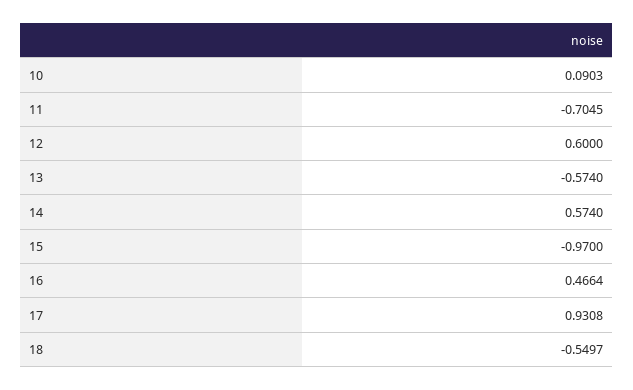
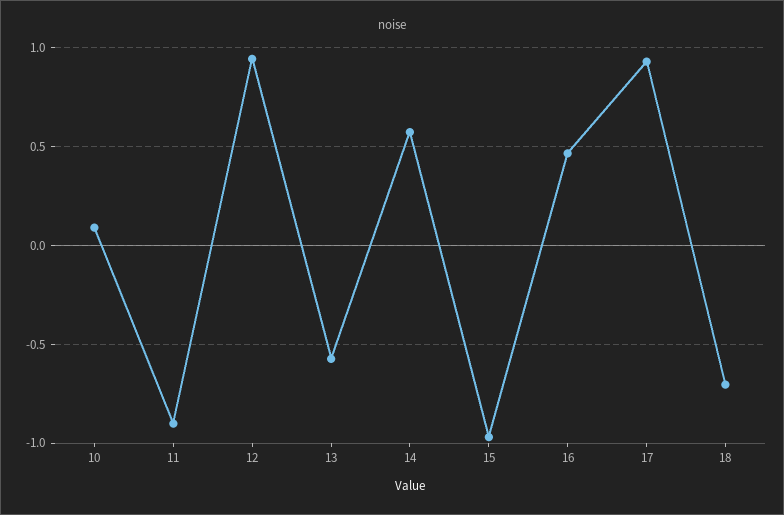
11: -0.7045 -> -0.9
12: 0.6 -> 0.95
18: -0.5497 -> -0.7

